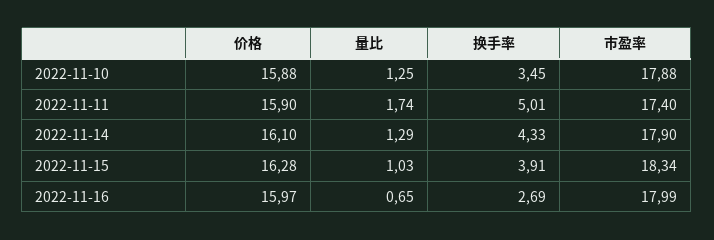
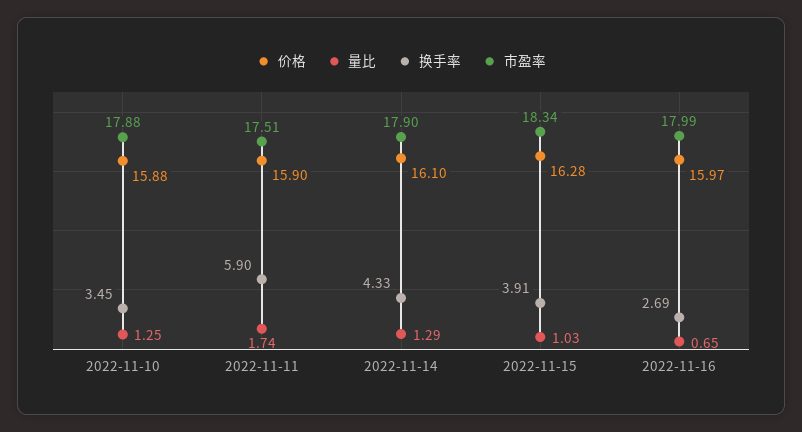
换手率, 2022-11-11: 5.01 -> 5.9
市盈率, 2022-11-11: 17.4 -> 17.51

